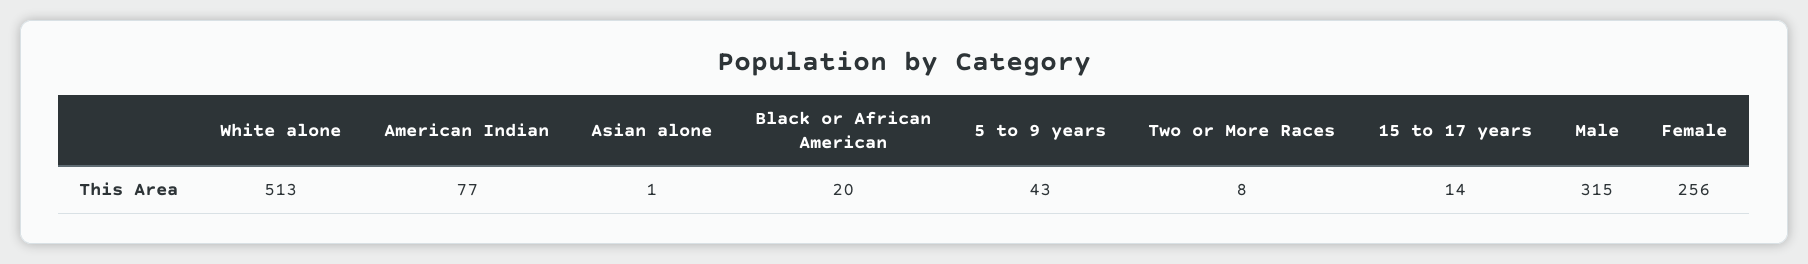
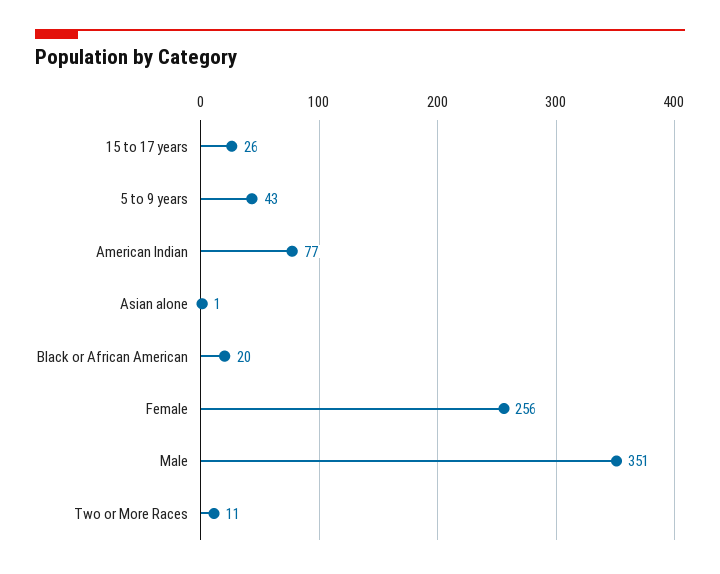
White alone: 513 -> none
Two or More Races: 8 -> 11
15 to 17 years: 14 -> 26
Male: 315 -> 351

